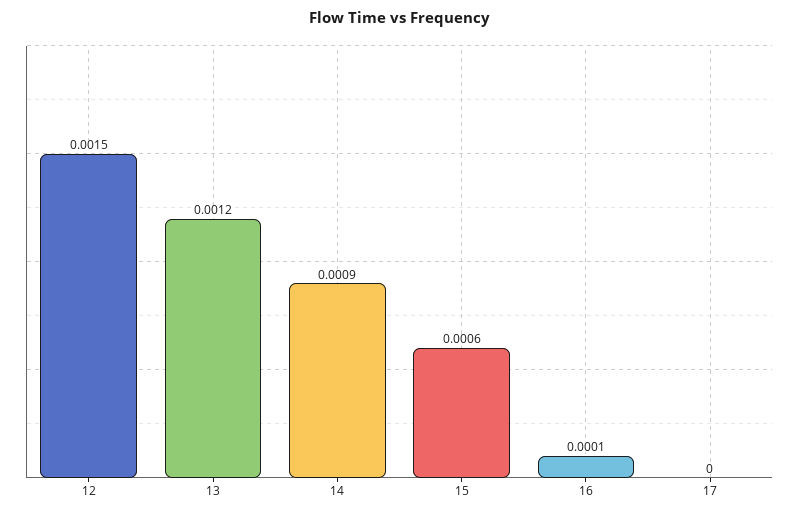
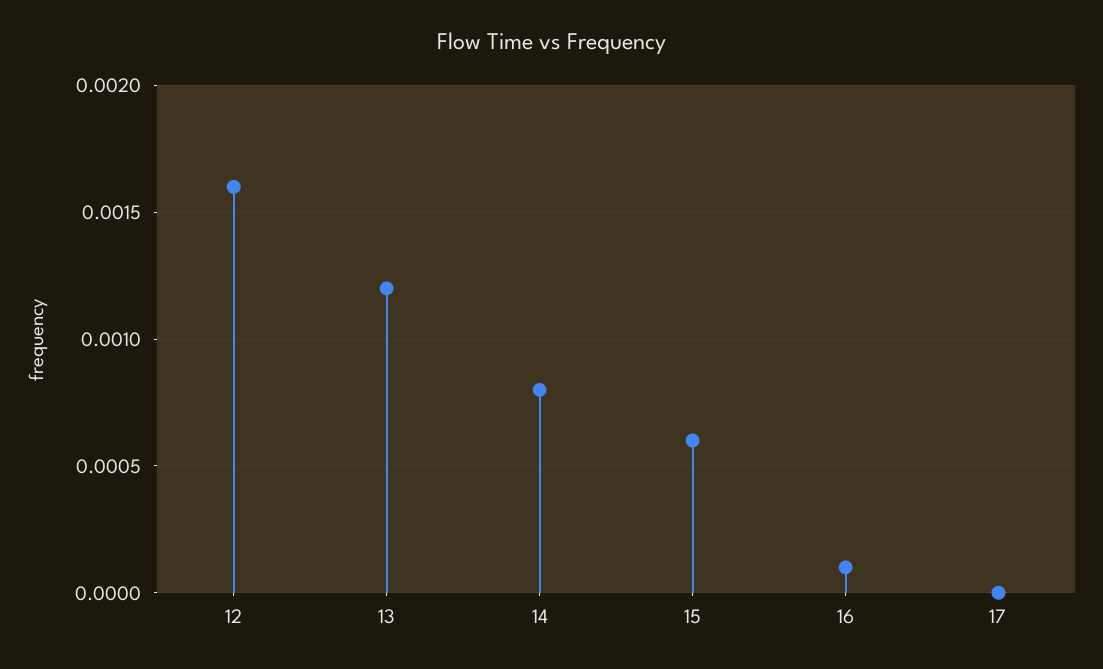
12: 0.0015 -> 0.0016
14: 0.0009 -> 0.0008

